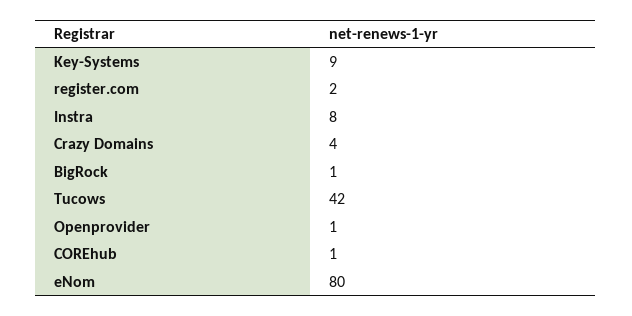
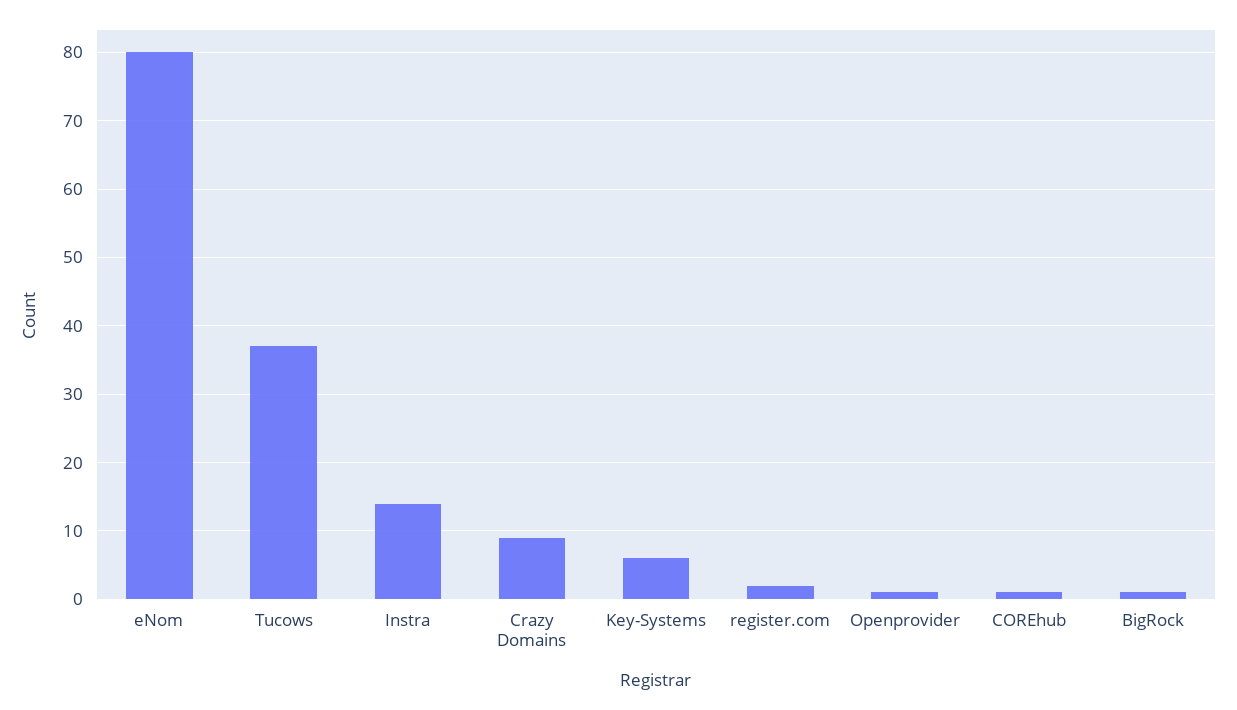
Key-Systems: 9 -> 6
Instra: 8 -> 14
Crazy Domains: 4 -> 9
Tucows: 42 -> 37

